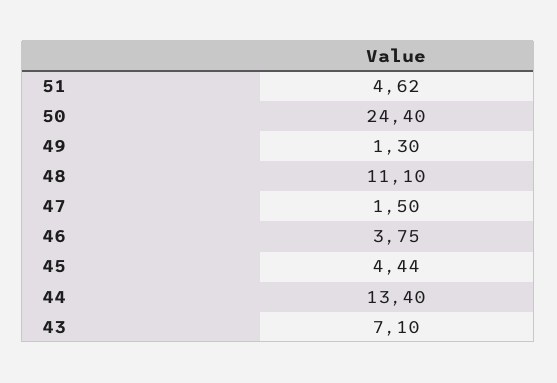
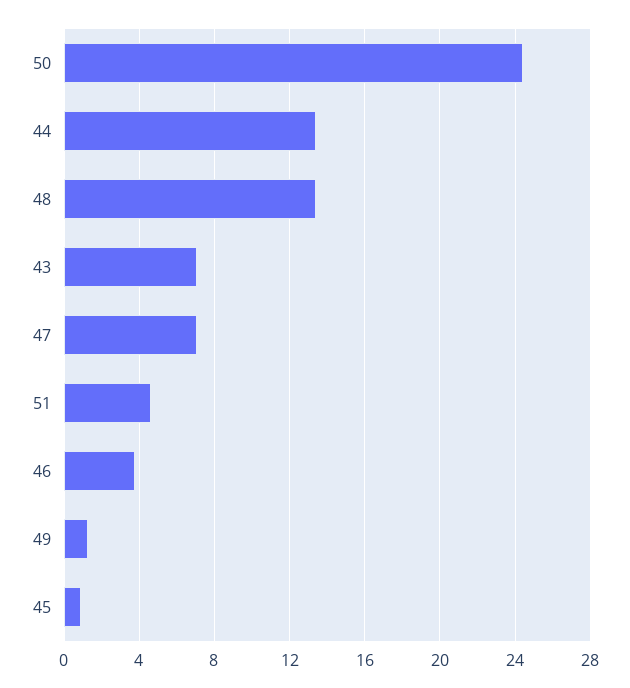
48: 11.1 -> 13.5
47: 1.5 -> 7
45: 4.44 -> 1

